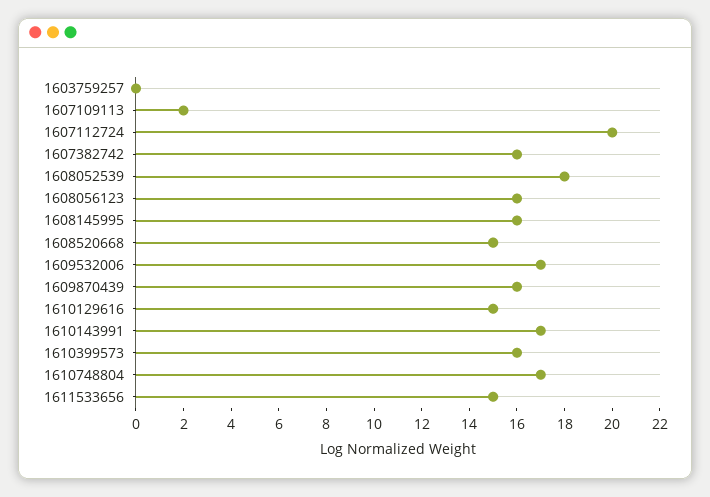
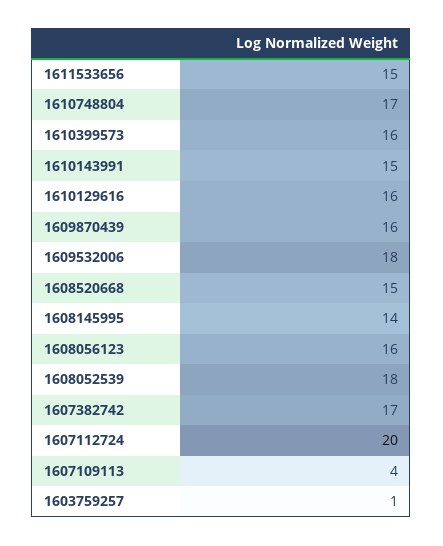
1603759257: 0 -> 1
1607109113: 2 -> 4
1607382742: 16 -> 17
1608145995: 16 -> 14
1609532006: 17 -> 18
1610129616: 15 -> 16
1610143991: 17 -> 15

